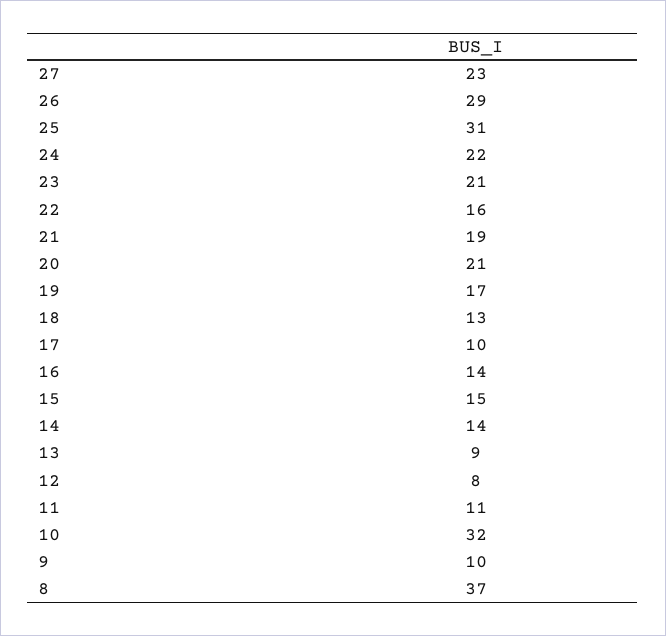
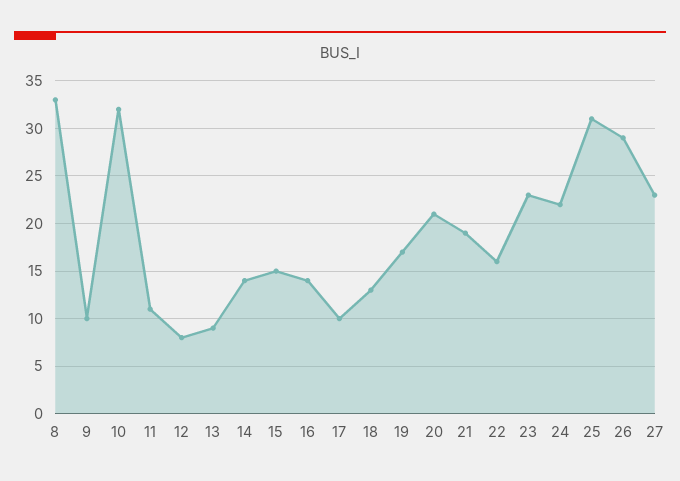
23: 21 -> 23
8: 37 -> 33

